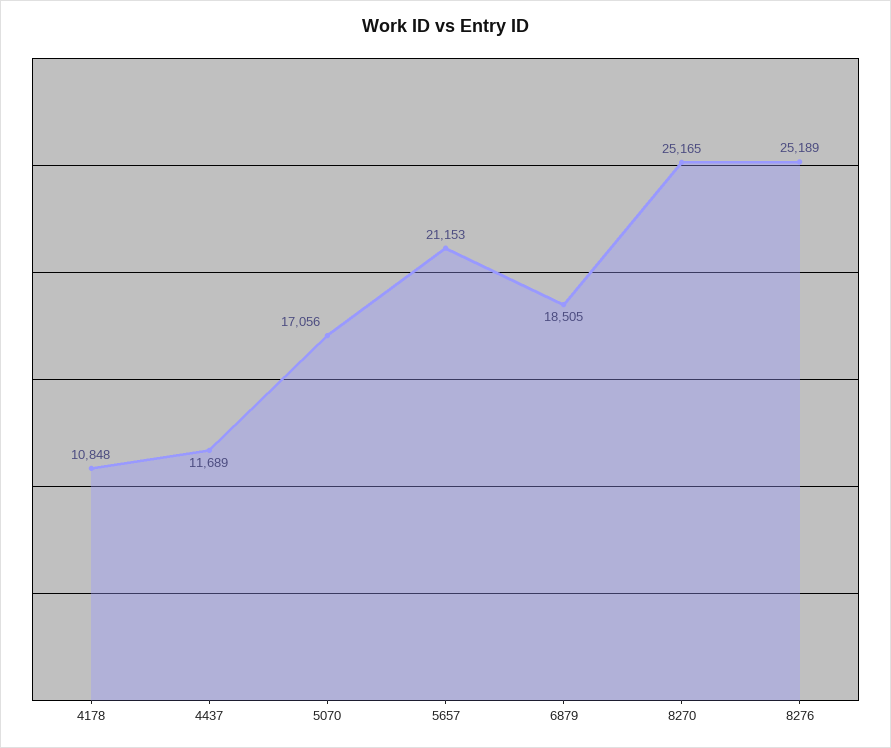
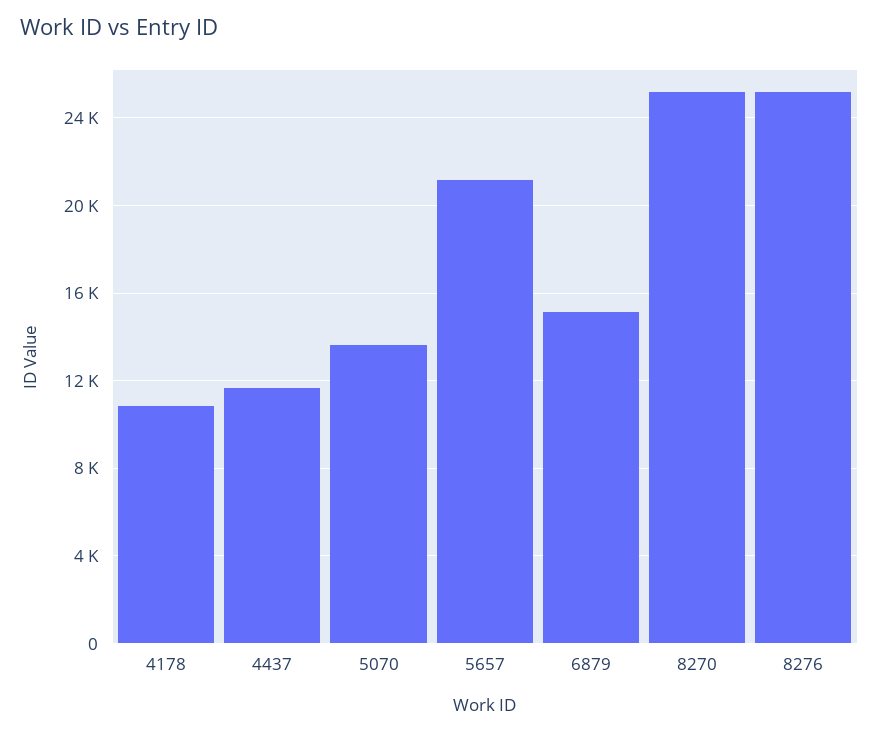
5070: 17056 -> 13500
6879: 18505 -> 15000

